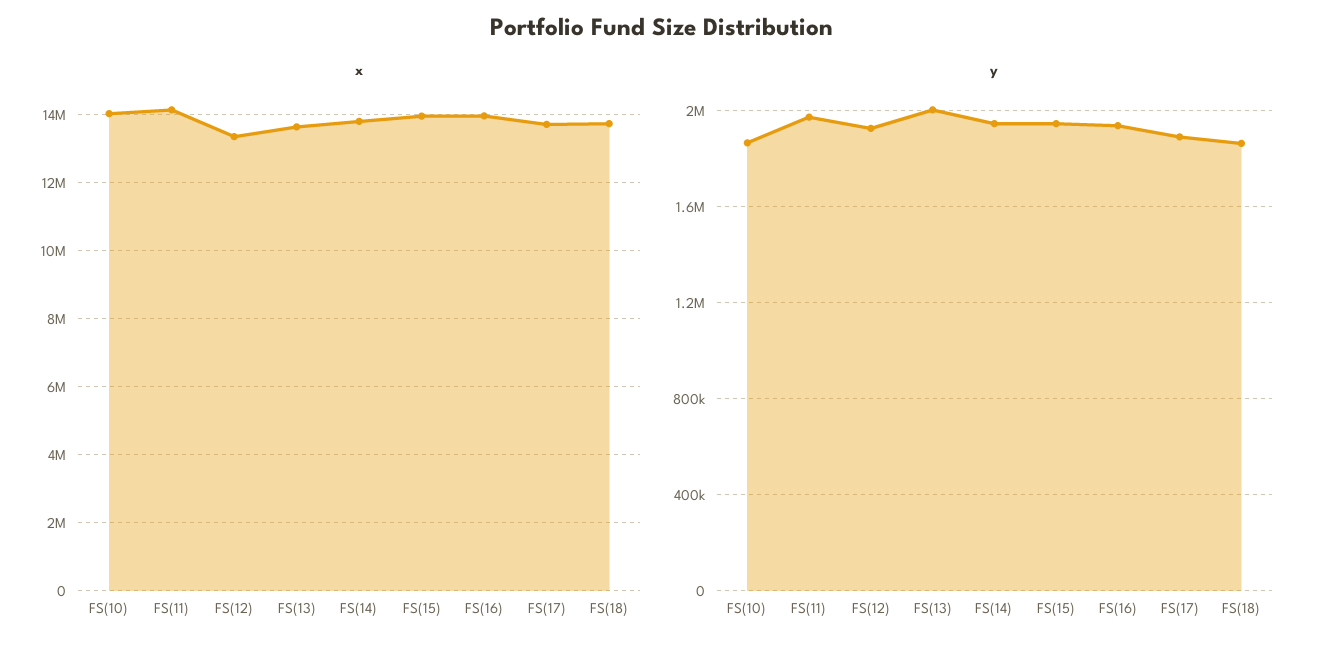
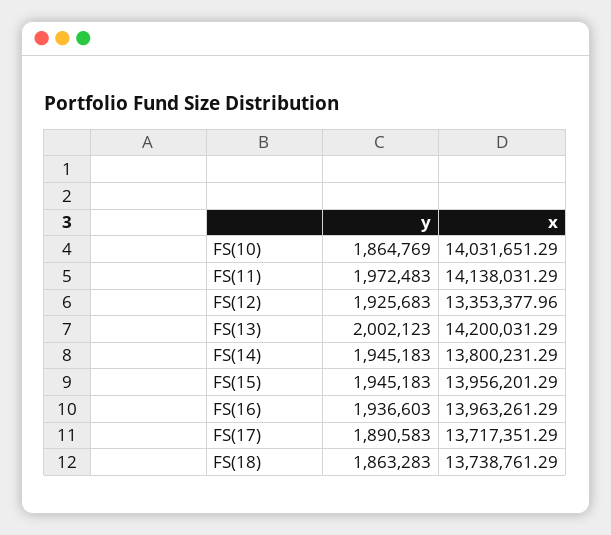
x, FS(13): 13600000 -> 14200031.29

